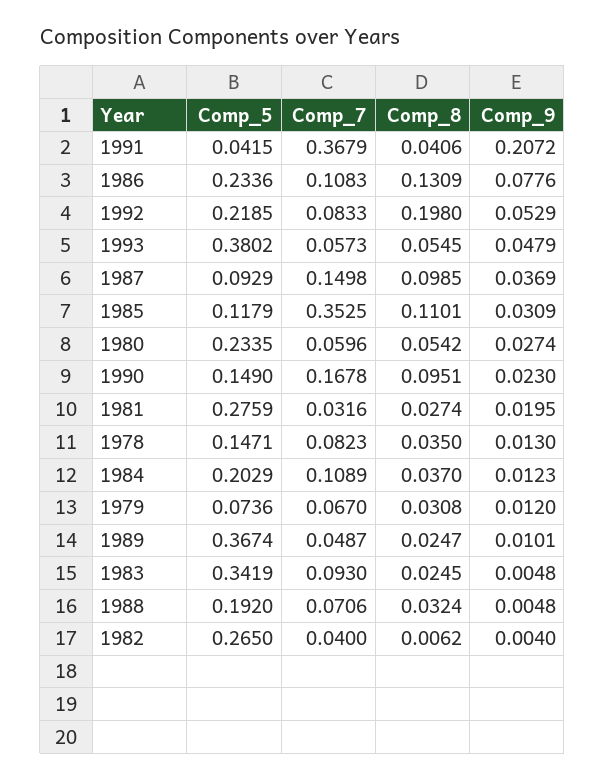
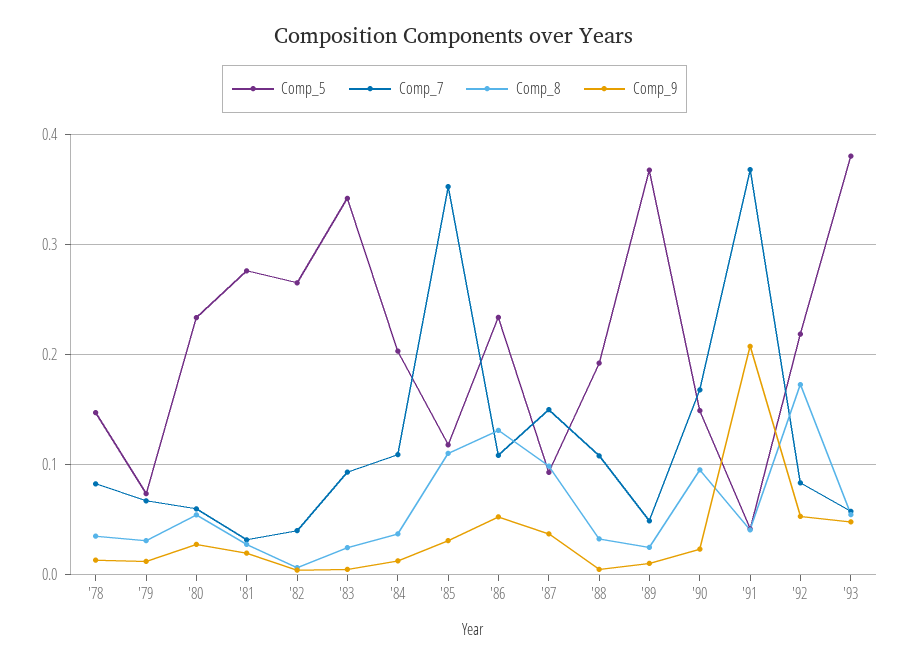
Comp_9, 1986: 0.0776 -> 0.05
Comp_8, 1992: 0.198 -> 0.17
Comp_7, 1988: 0.0706 -> 0.11

